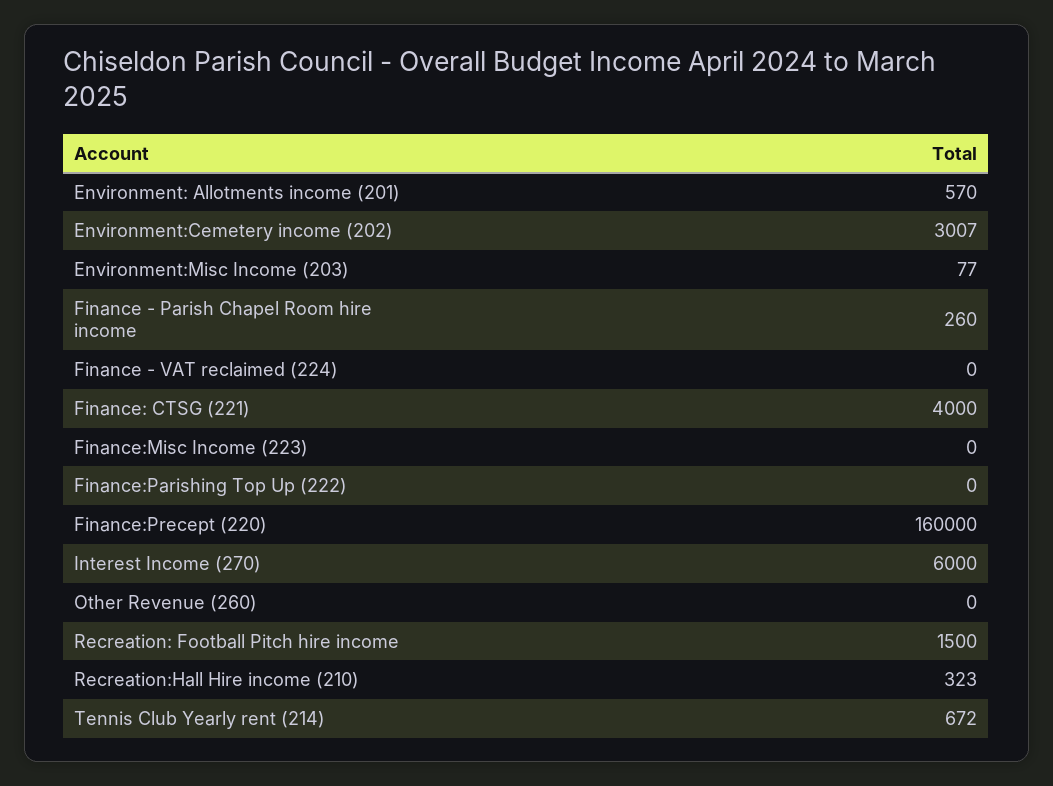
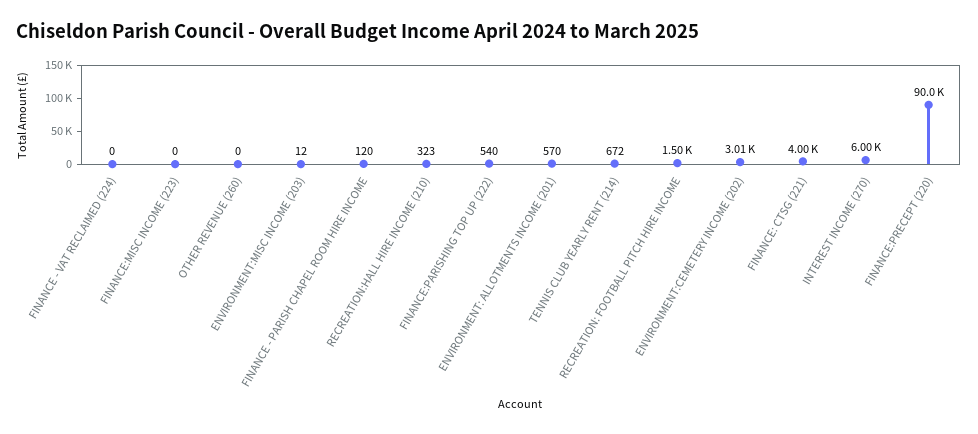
Environment:Misc Income (203): 77 -> 12
Finance - Parish Chapel Room hire income: 260 -> 120
Finance:Parishing Top Up (222): 0 -> 540
Finance:Precept (220): 160000 -> 90000

